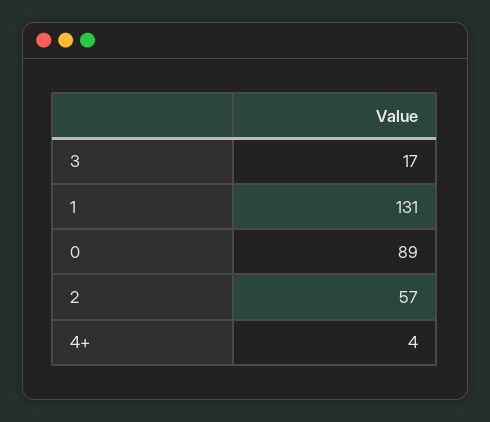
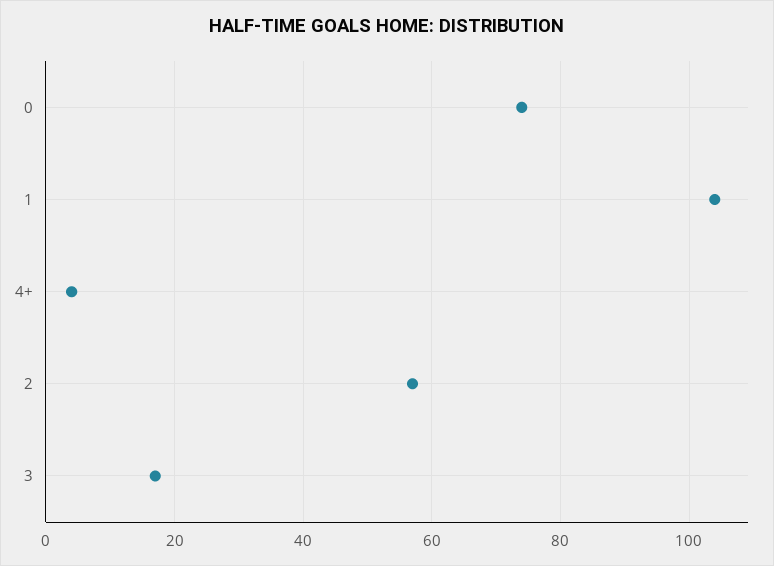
1: 131 -> 105
0: 89 -> 75

